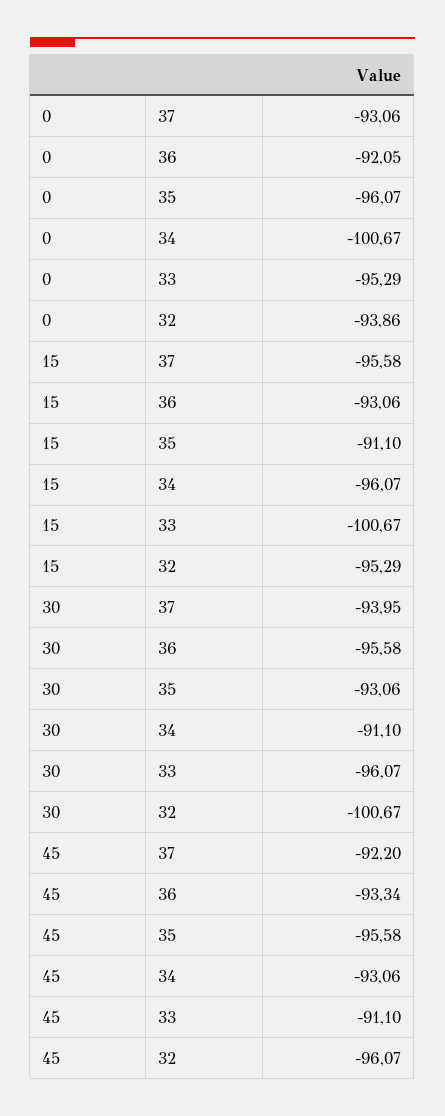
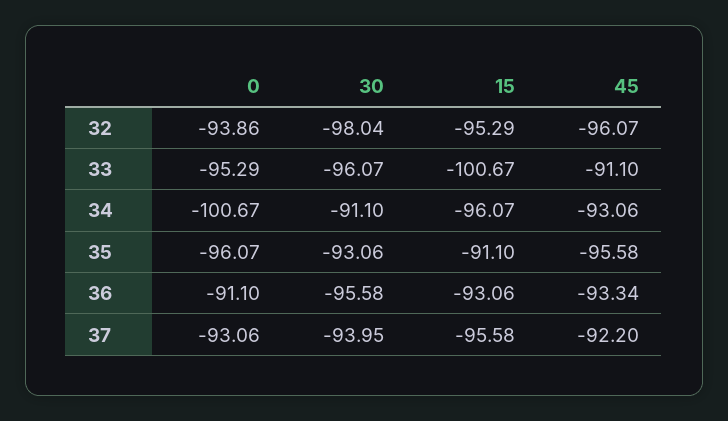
0, 36: -92.05 -> -91.1
30, 32: -100.67 -> -98.04

